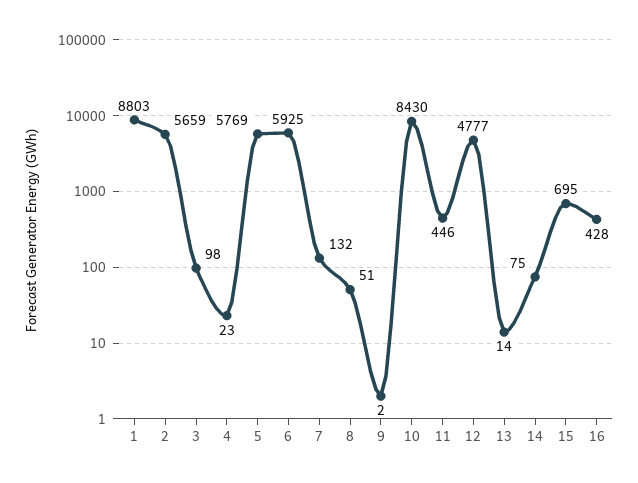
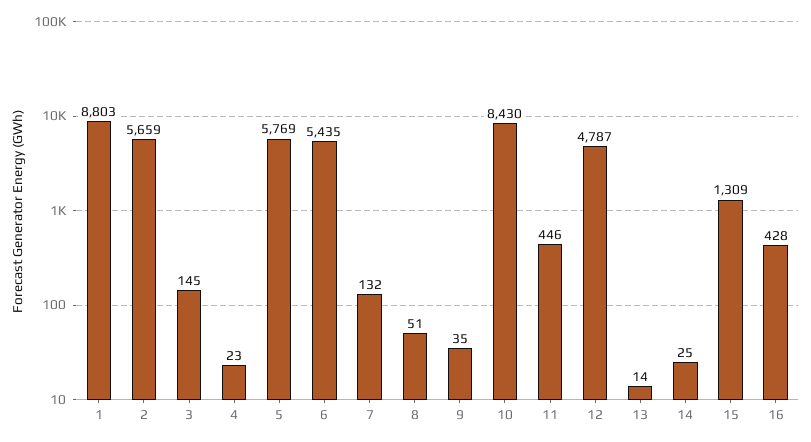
3: 98 -> 145
6: 5925 -> 5435
9: 2 -> 35
12: 4777 -> 4787
14: 75 -> 25
15: 695 -> 1309

